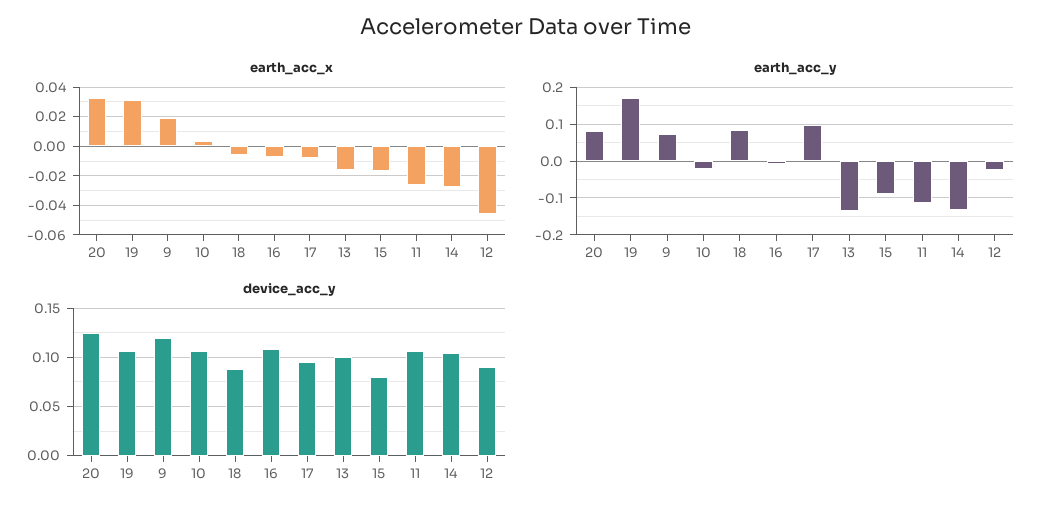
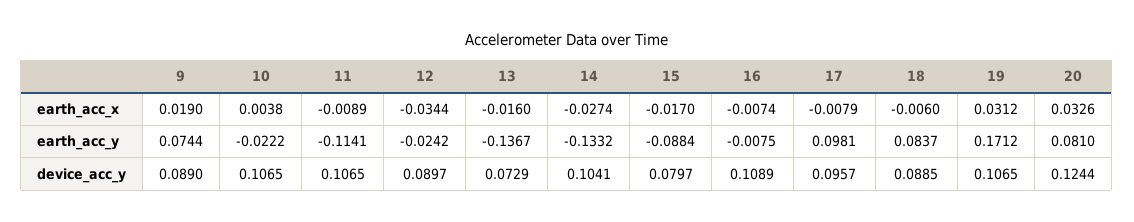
earth_acc_x, 11: -0.025 -> -0.0089
earth_acc_x, 12: -0.045 -> -0.0344
device_acc_y, 9: 0.12 -> 0.089
device_acc_y, 13: 0.1 -> 0.0729

